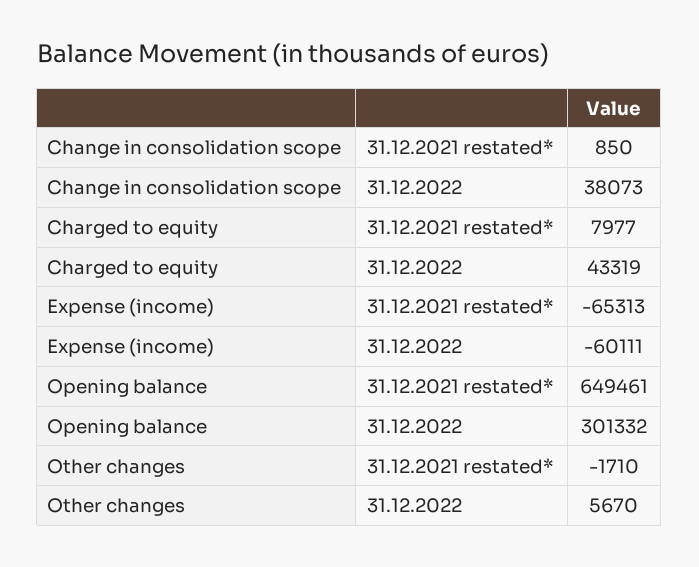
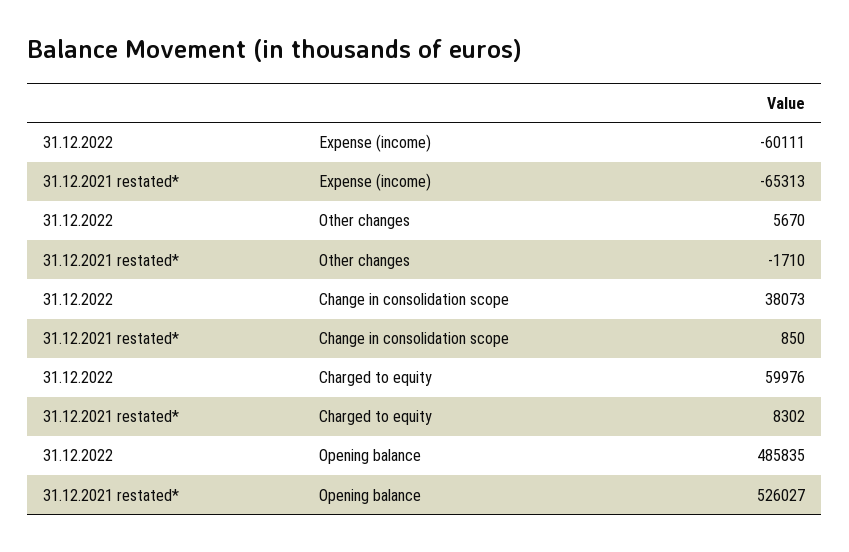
Charged to equity, 31.12.2021 restated*: 7977 -> 8302
Charged to equity, 31.12.2022: 43319 -> 59976
Opening balance, 31.12.2021 restated*: 649461 -> 526027
Opening balance, 31.12.2022: 301332 -> 485835

